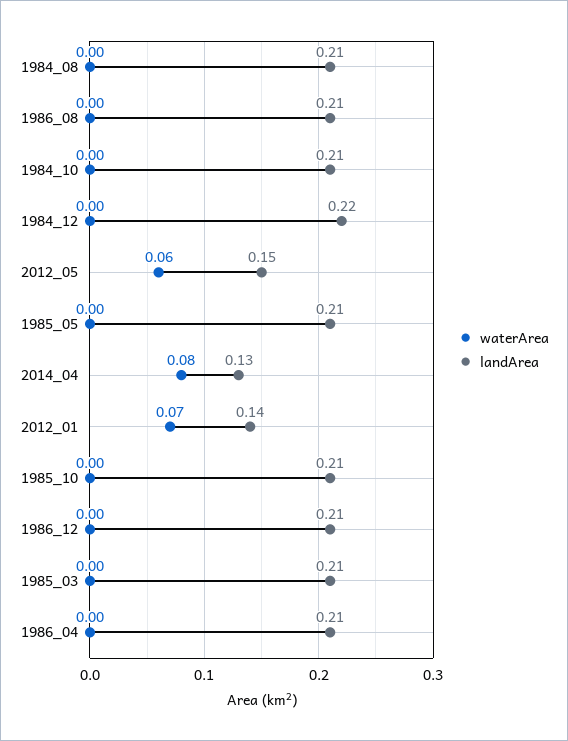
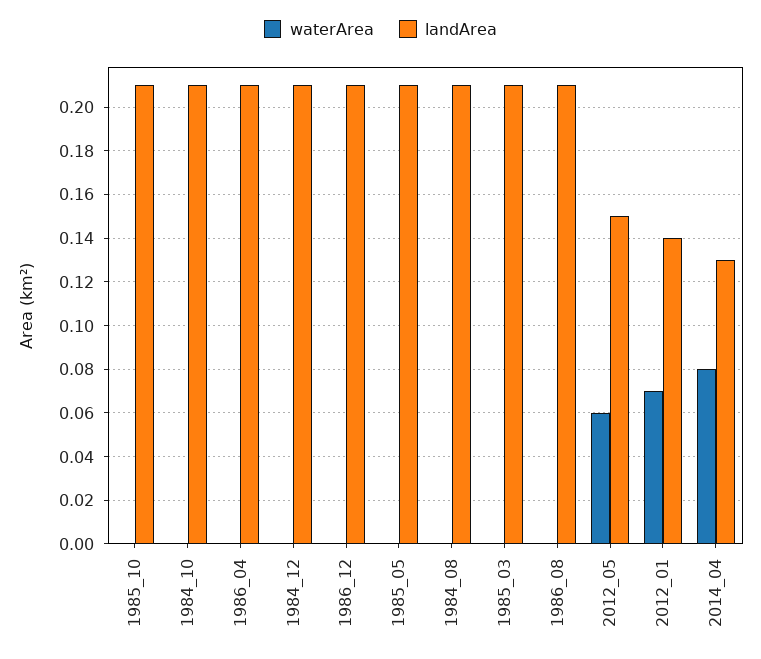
landArea, 1984_12: 0.22 -> 0.21

